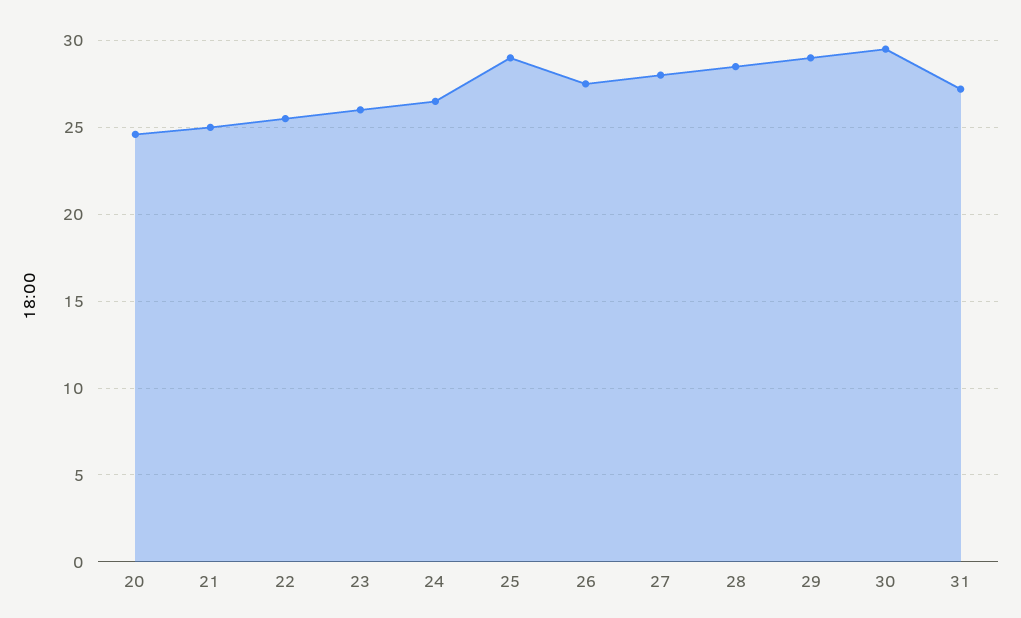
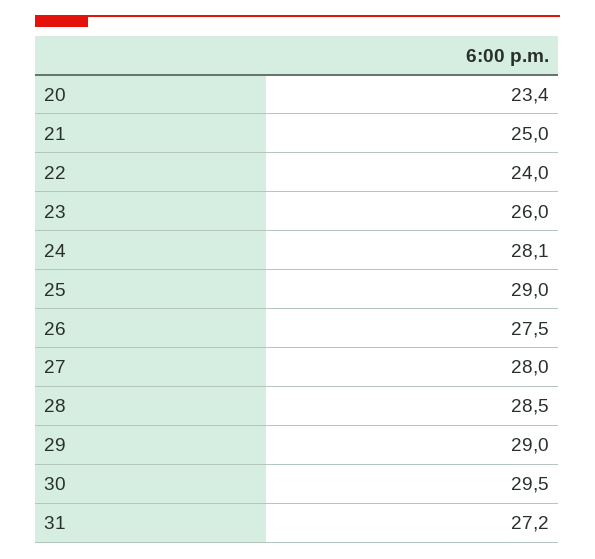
20: 24.5 -> 23.4
22: 25.5 -> 24
24: 26.5 -> 28.1

